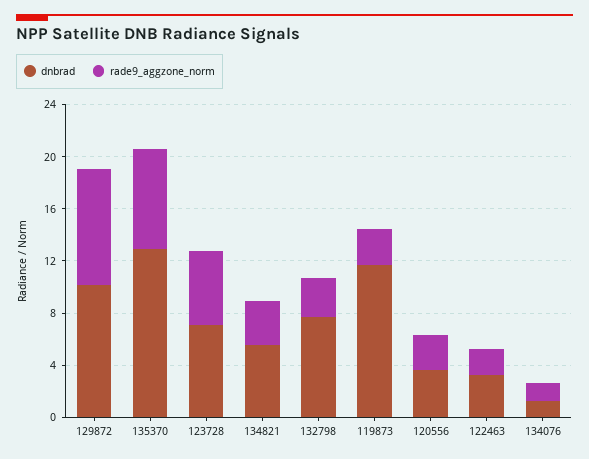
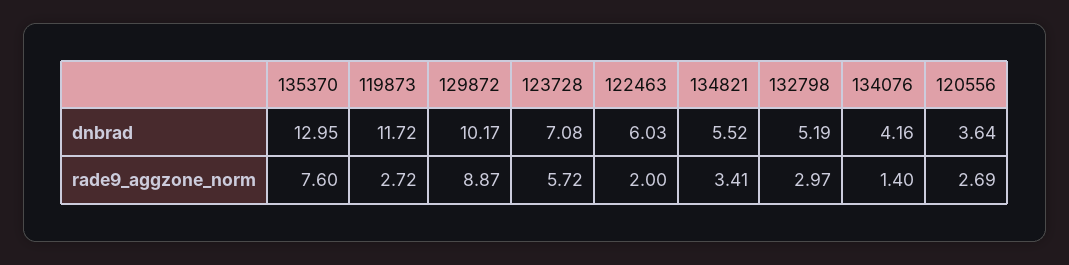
dnbrad, 132798: 8 -> 5.19
dnbrad, 122463: 3 -> 6.03
dnbrad, 134076: 1 -> 4.16

